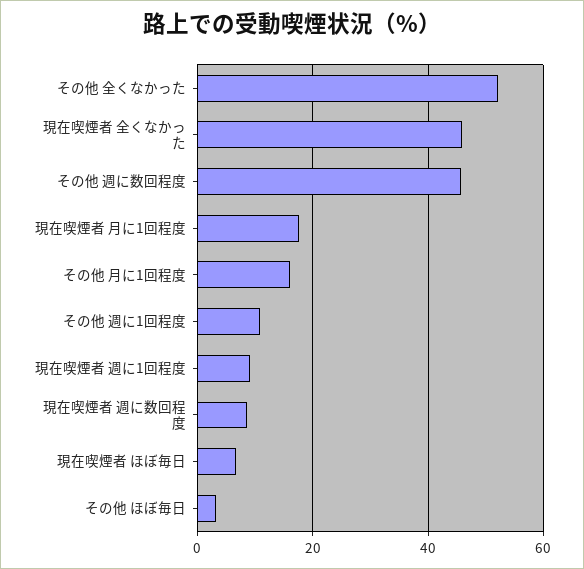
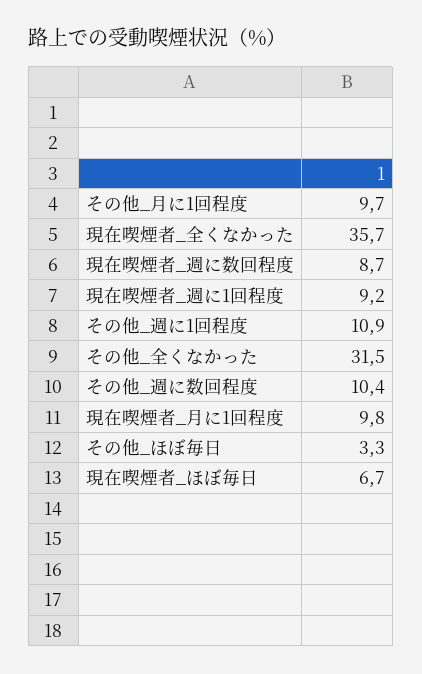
その他 全くなかった: 52 -> 31.5
現在喫煙者 全くなかった: 46 -> 35.7
その他 週に数回程度: 46 -> 10.4
現在喫煙者 月に1回程度: 18 -> 9.8
その他 月に1回程度: 16 -> 9.7

